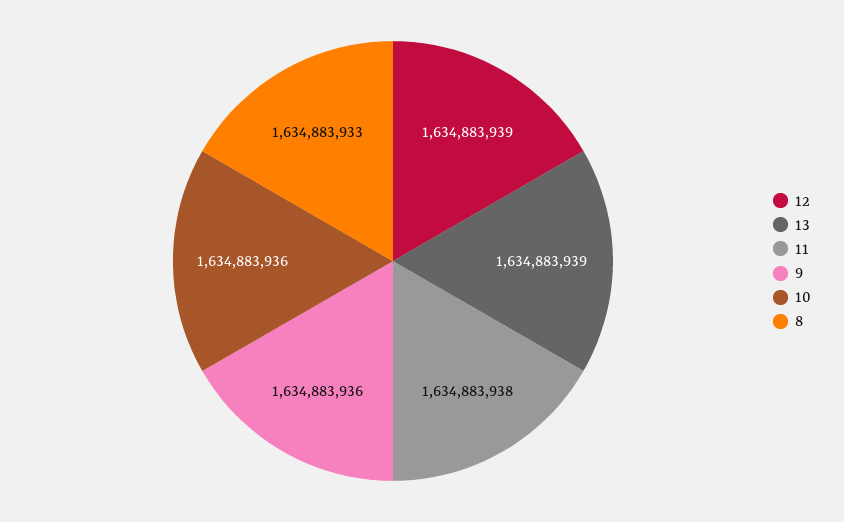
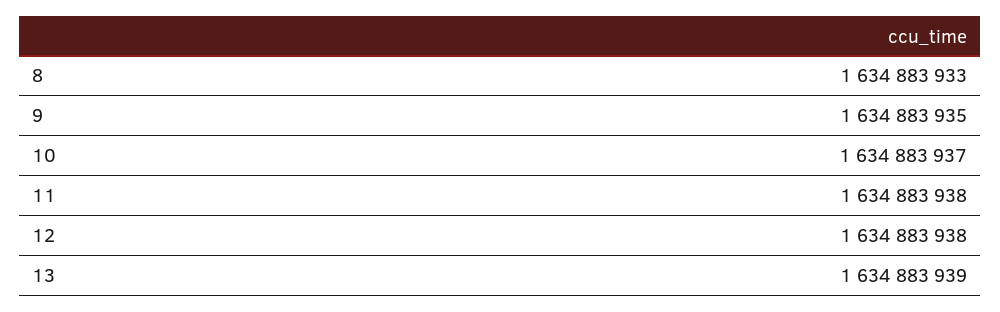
12: 1634883939 -> 1634883938
9: 1634883936 -> 1634883935
10: 1634883936 -> 1634883937

